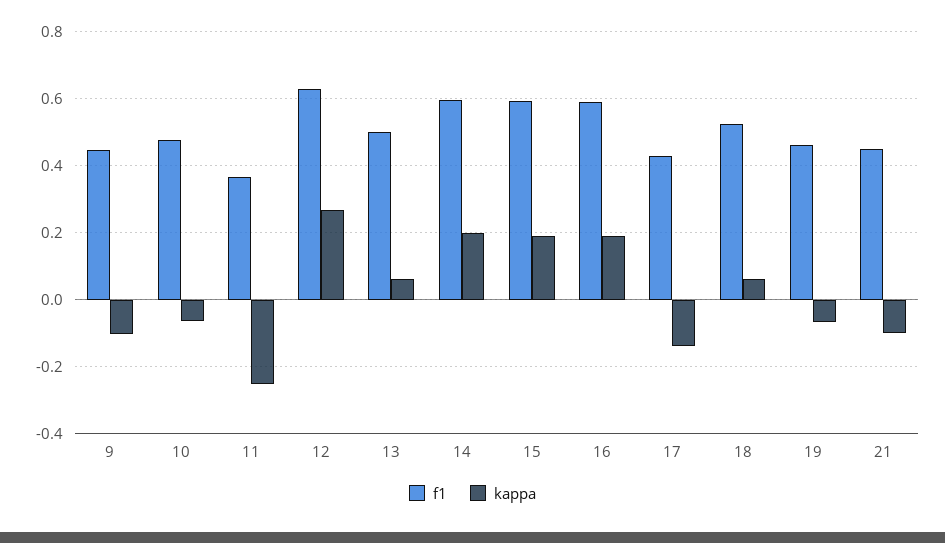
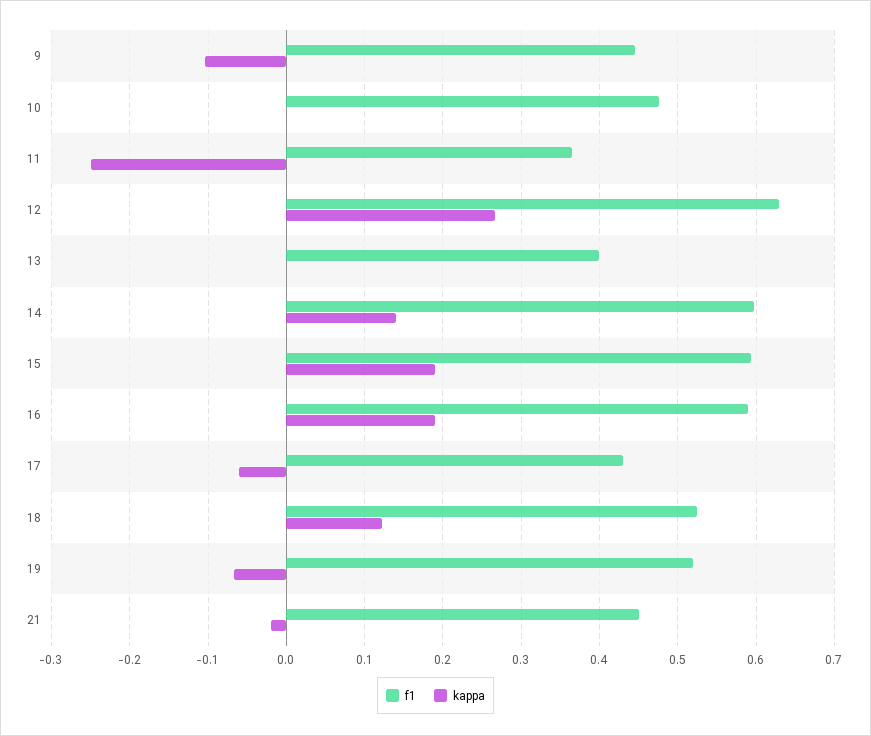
kappa, 10: -0.06 -> 0
f1, 13: 0.5 -> 0.4
kappa, 13: 0.06 -> 0
kappa, 14: 0.2 -> 0.14
kappa, 17: -0.14 -> -0.06
kappa, 18: 0.06 -> 0.12
f1, 19: 0.46 -> 0.52
kappa, 21: -0.1 -> -0.02

